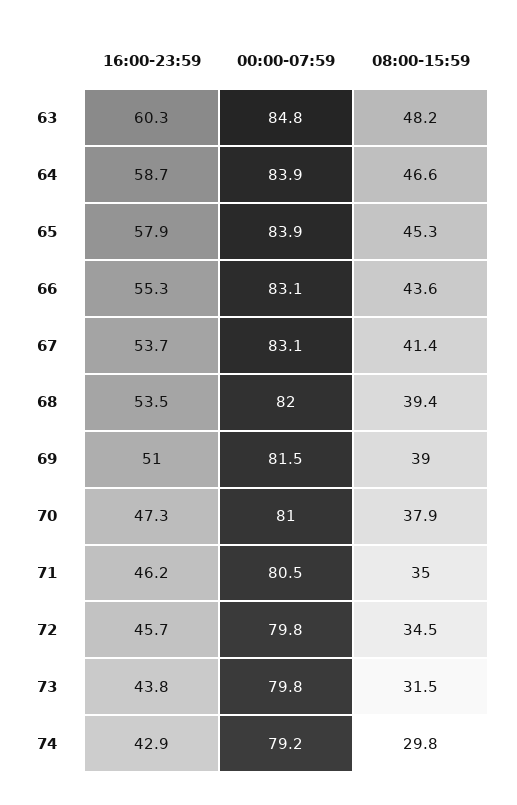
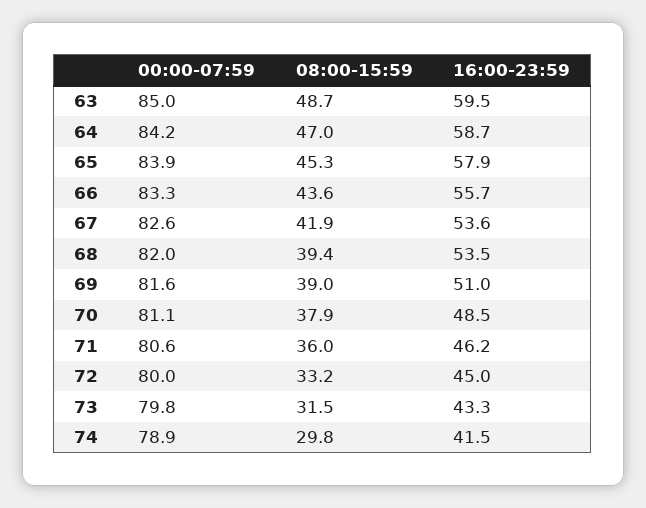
16:00-23:59, 63: 60.3 -> 59.5
00:00-07:59, 63: 84.8 -> 85
08:00-15:59, 63: 48.2 -> 48.7
00:00-07:59, 64: 83.9 -> 84.2
08:00-15:59, 64: 46.6 -> 47
16:00-23:59, 66: 55.3 -> 55.7
00:00-07:59, 66: 83.1 -> 83.3
16:00-23:59, 67: 53.7 -> 53.6
00:00-07:59, 67: 83.1 -> 82.6
08:00-15:59, 67: 41.4 -> 41.9
00:00-07:59, 69: 81.5 -> 81.6
16:00-23:59, 70: 47.3 -> 48.5
00:00-07:59, 70: 81 -> 81.1
00:00-07:59, 71: 80.5 -> 80.6
08:00-15:59, 71: 35 -> 36
16:00-23:59, 72: 45.7 -> 45
00:00-07:59, 72: 79.8 -> 80
08:00-15:59, 72: 34.5 -> 33.2
16:00-23:59, 73: 43.8 -> 43.3
16:00-23:59, 74: 42.9 -> 41.5
00:00-07:59, 74: 79.2 -> 78.9

